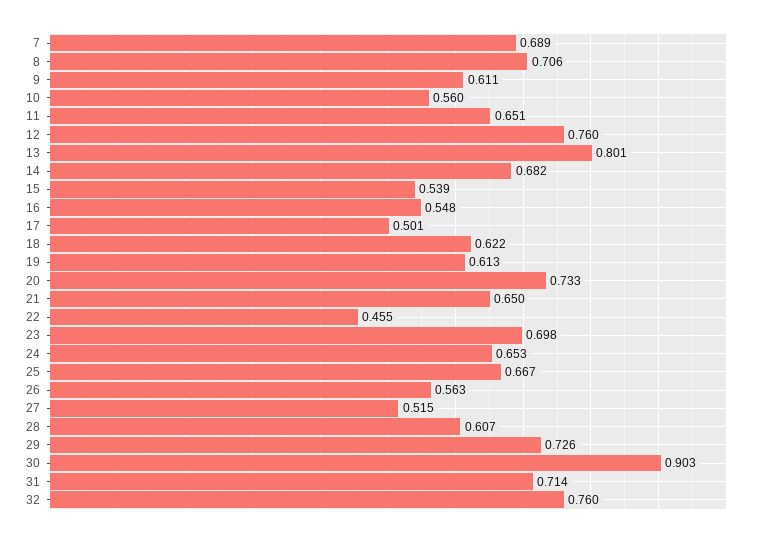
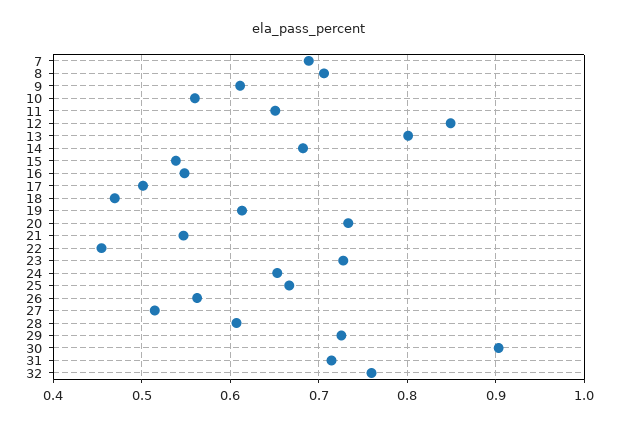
12: 0.76 -> 0.85
18: 0.622 -> 0.47
21: 0.65 -> 0.55
23: 0.698 -> 0.73

